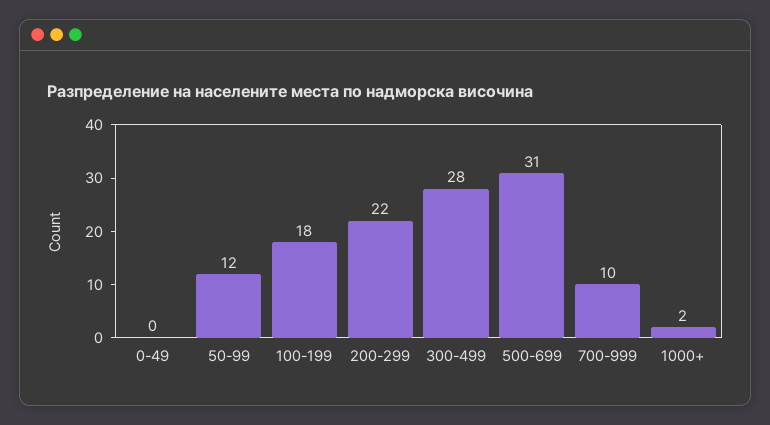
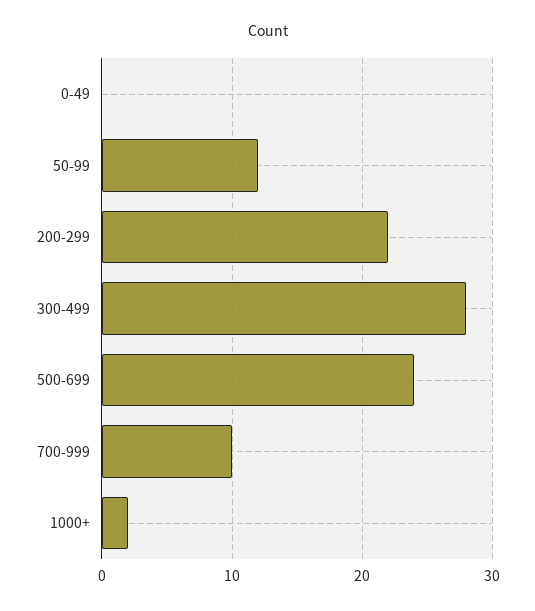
100-199: 18 -> none
500-699: 31 -> 24

